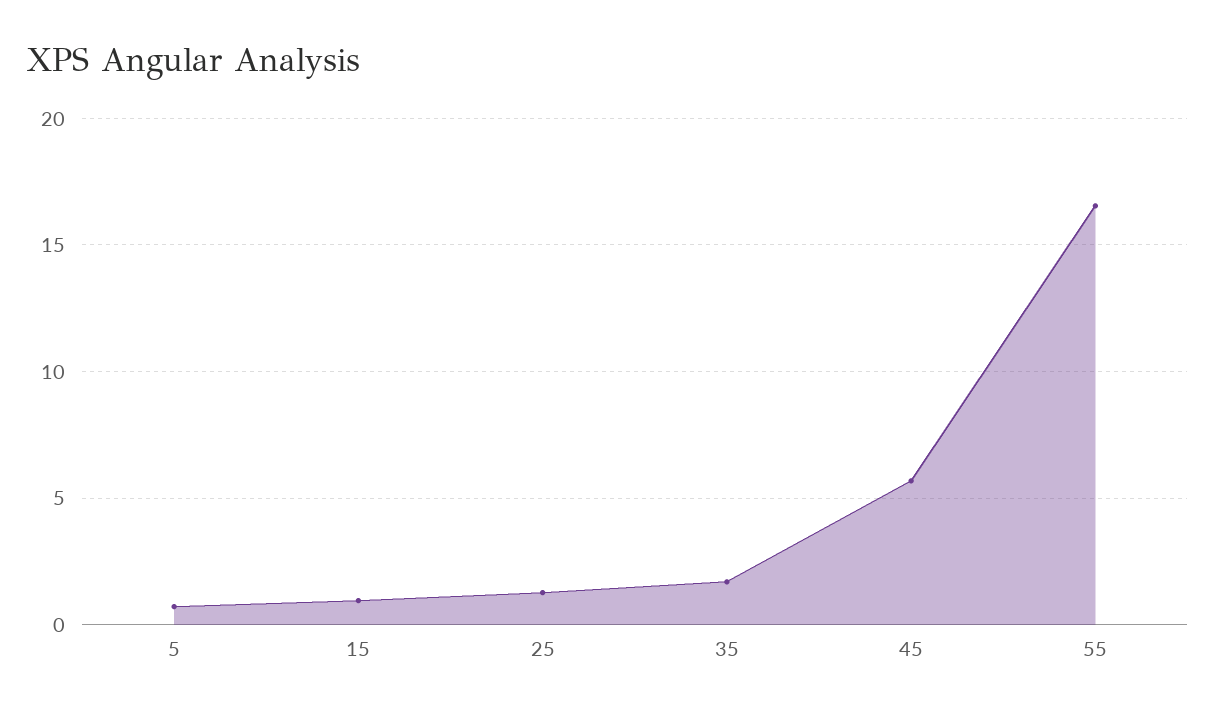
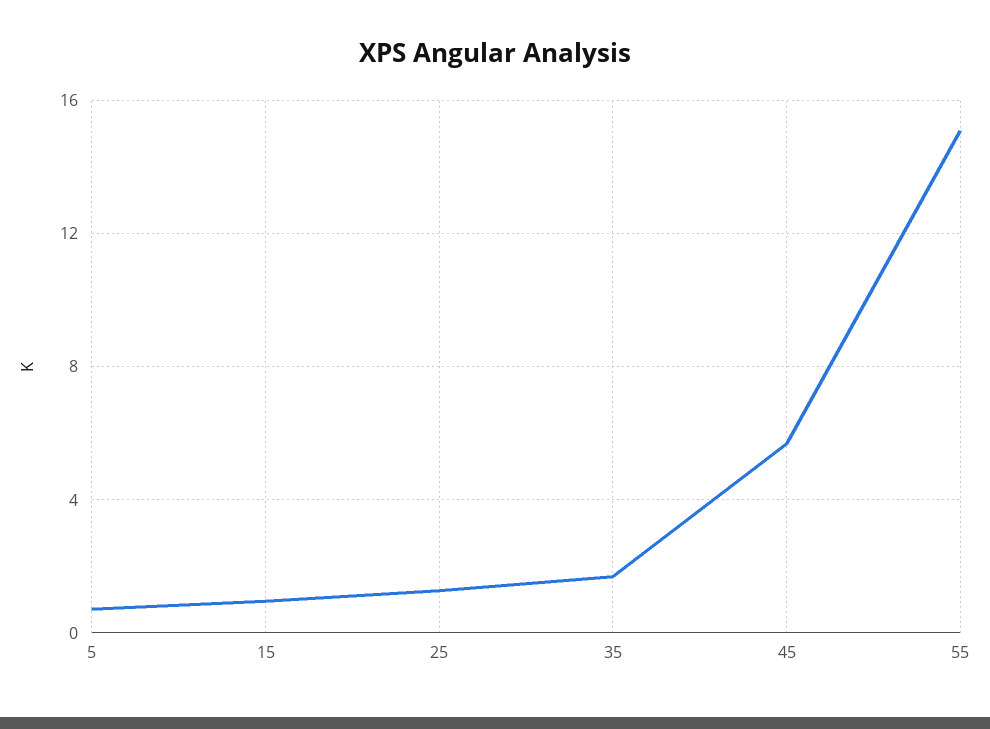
55: 16.5 -> 15

